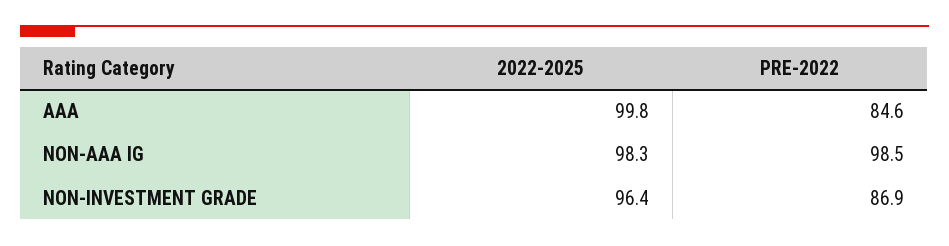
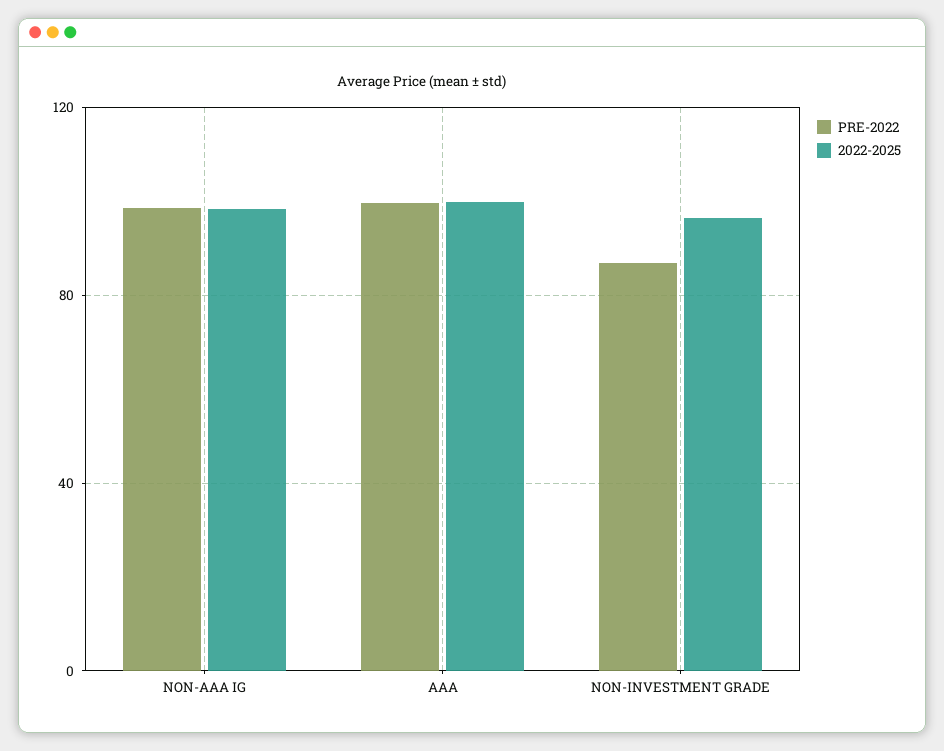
PRE-2022, AAA: 84.6 -> 100

